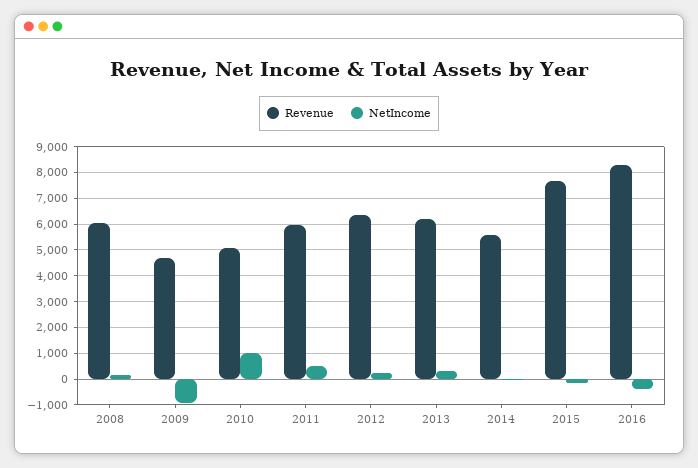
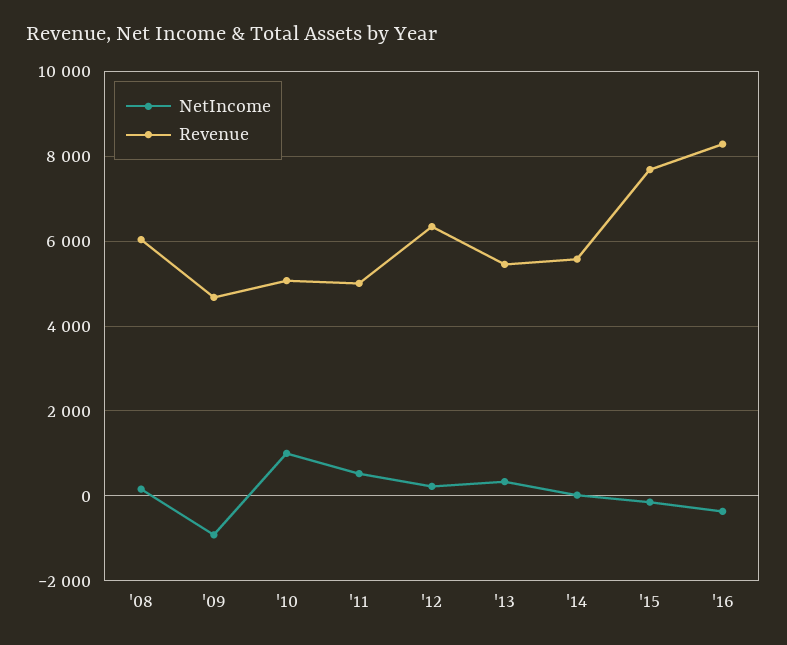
Revenue, 2011: 6000 -> 5000
Revenue, 2013: 6250 -> 5400

